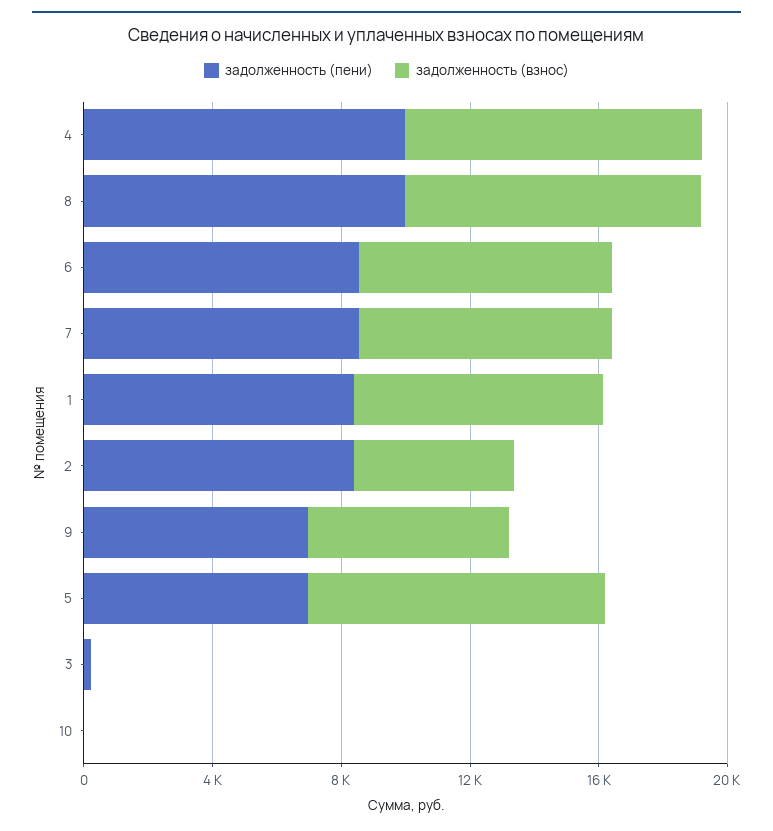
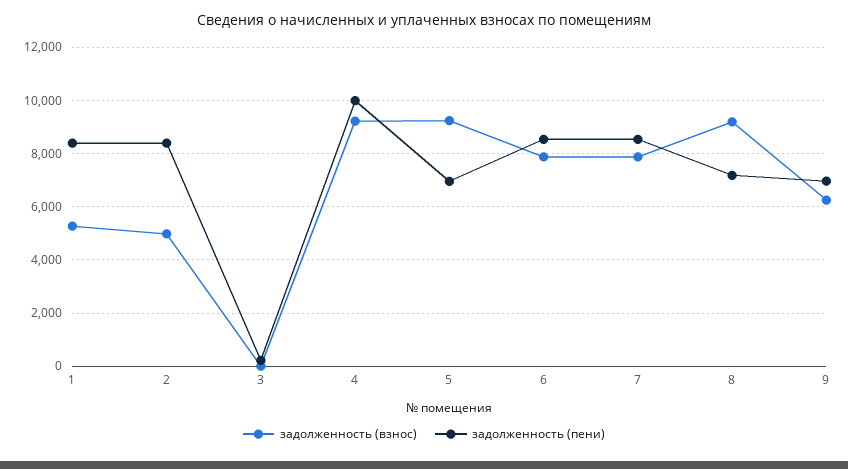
задолженность (пени), 8: 10000 -> 7250
задолженность (взнос), 1: 8000 -> 5250
задолженность (пени), 10: 0 -> none
задолженность (взнос), 10: 0 -> none

